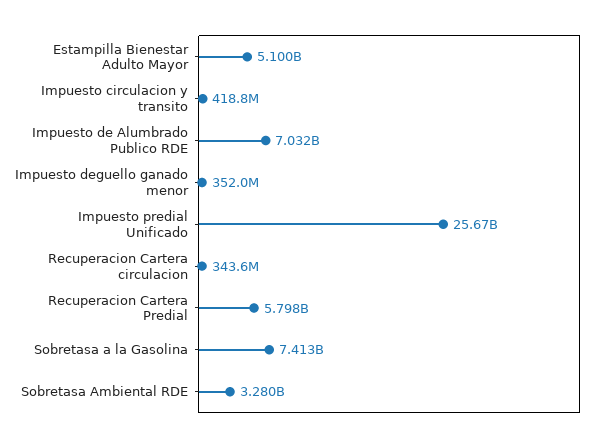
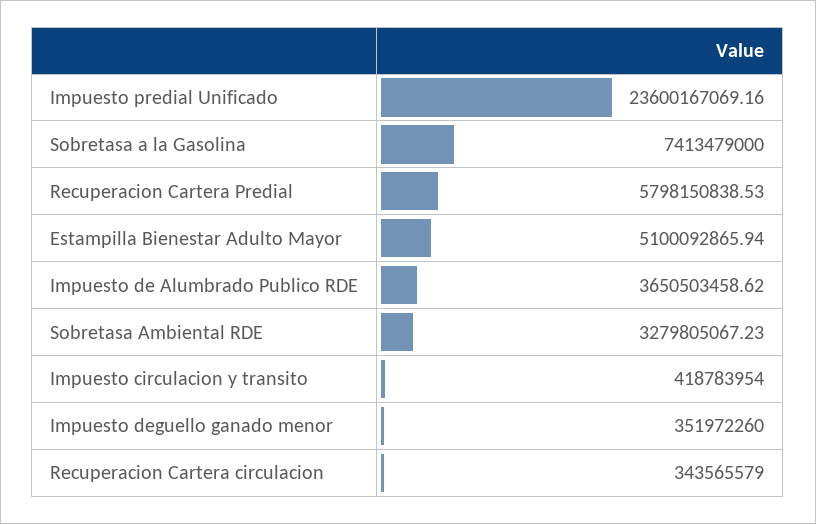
Impuesto de Alumbrado Publico RDE: 7032000000 -> 3650503458.62
Impuesto predial Unificado: 25670000000 -> 23600167069.16

